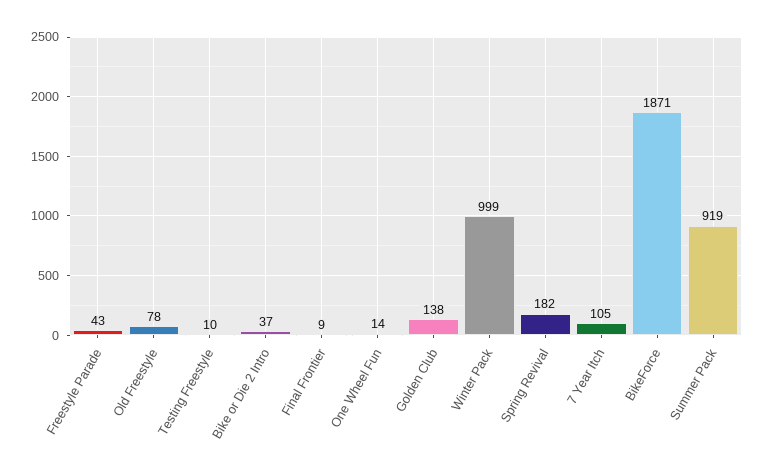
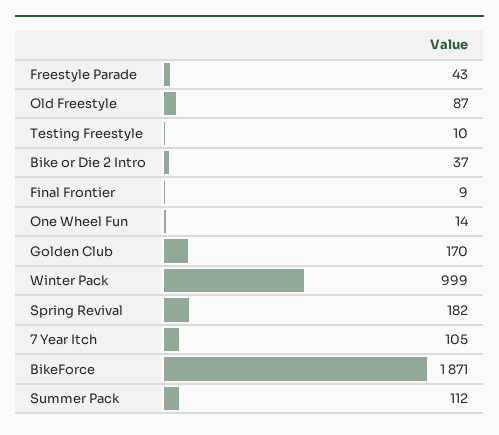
Old Freestyle: 78 -> 87
Golden Club: 138 -> 170
Summer Pack: 919 -> 112

